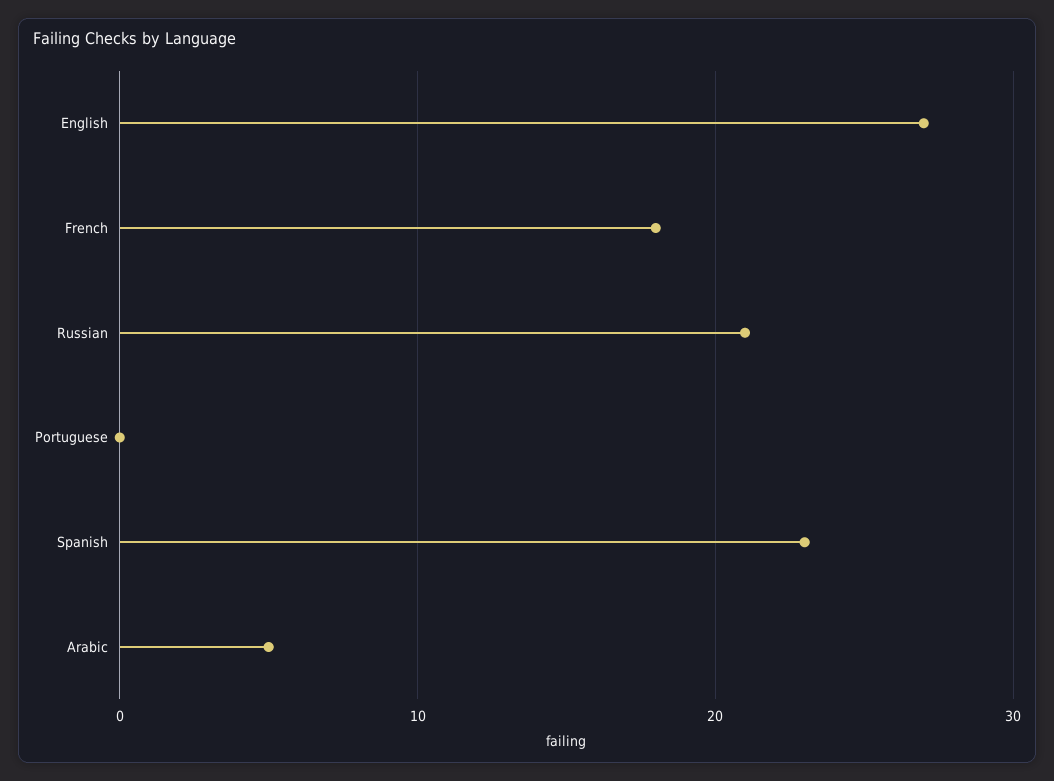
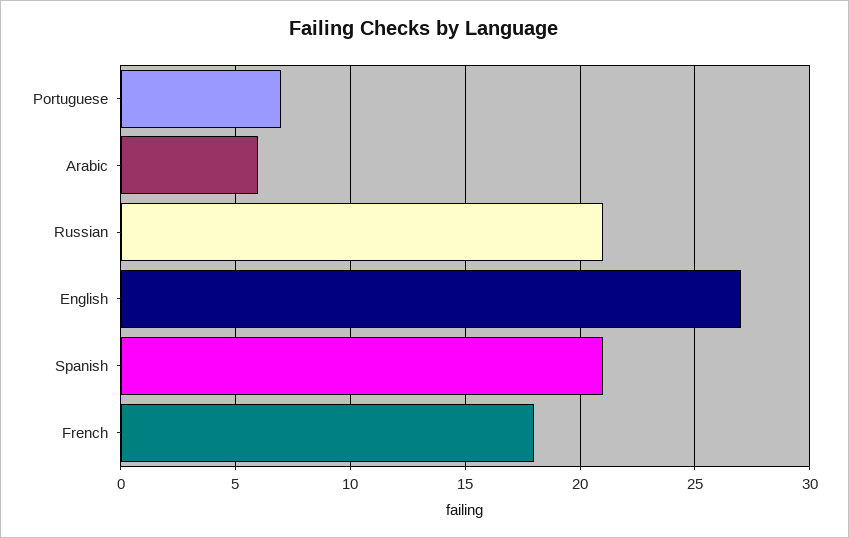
Portuguese: 0 -> 7
Spanish: 23 -> 21
Arabic: 5 -> 6

